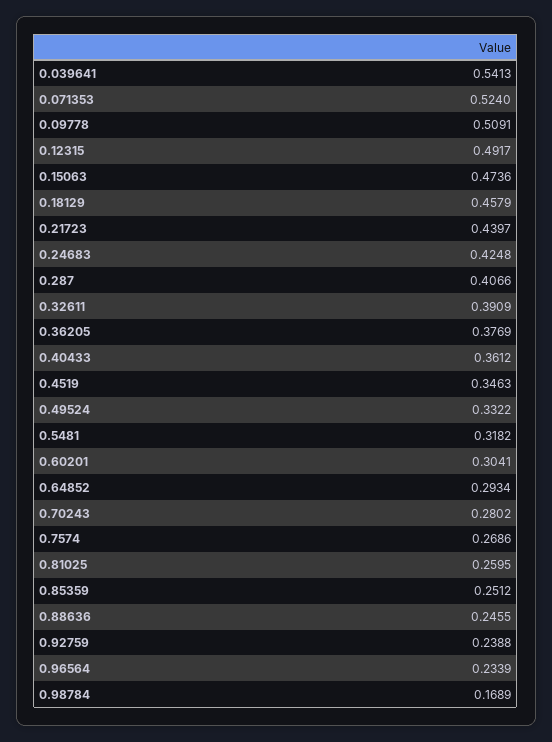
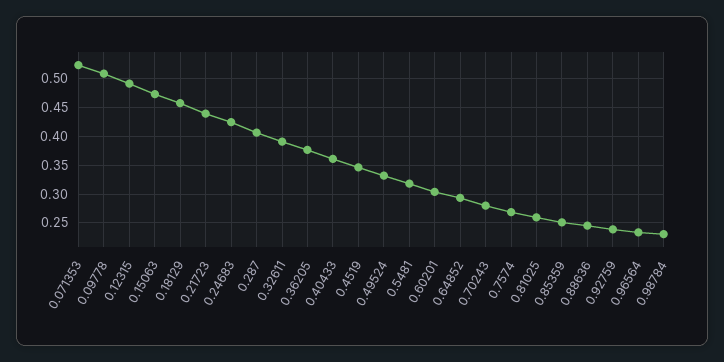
0.039641: 0.5413 -> none
0.98784: 0.1689 -> 0.225

